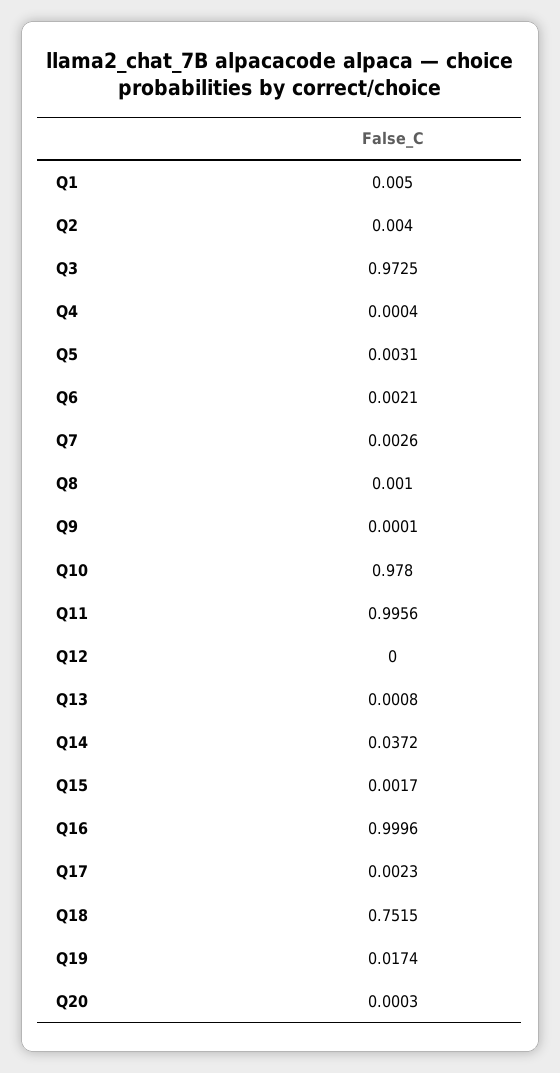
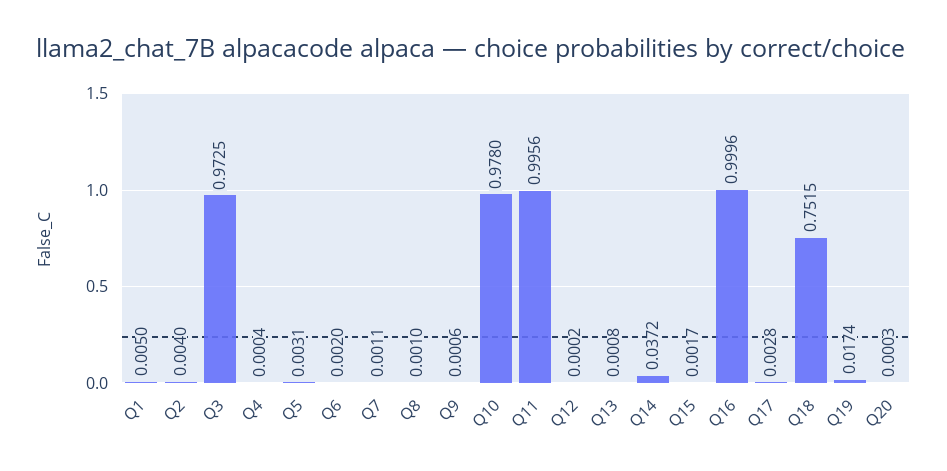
Q6: 0.0021 -> 0.002
Q7: 0.0026 -> 0.0011
Q9: 0.0001 -> 0.0006
Q12: 0 -> 0.0002
Q17: 0.0023 -> 0.0028

